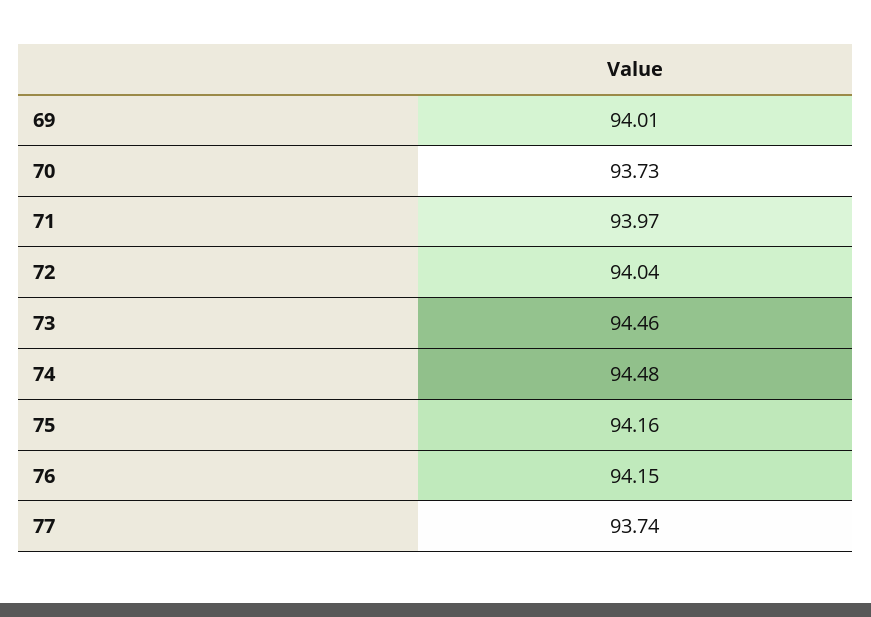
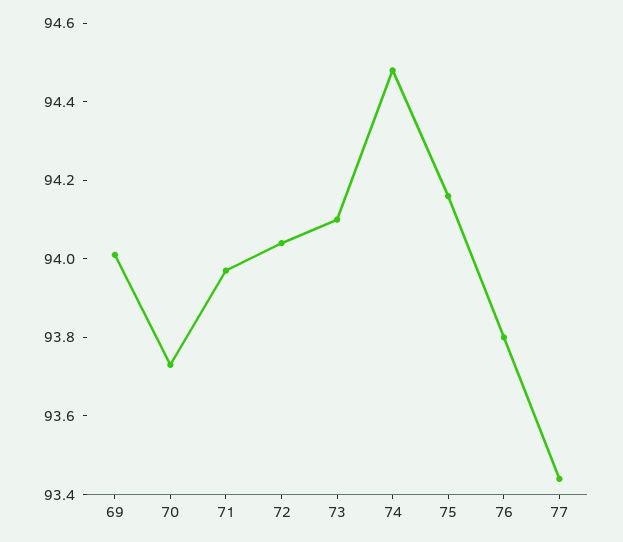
73: 94.46 -> 94.1
76: 94.15 -> 93.8
77: 93.74 -> 93.45

